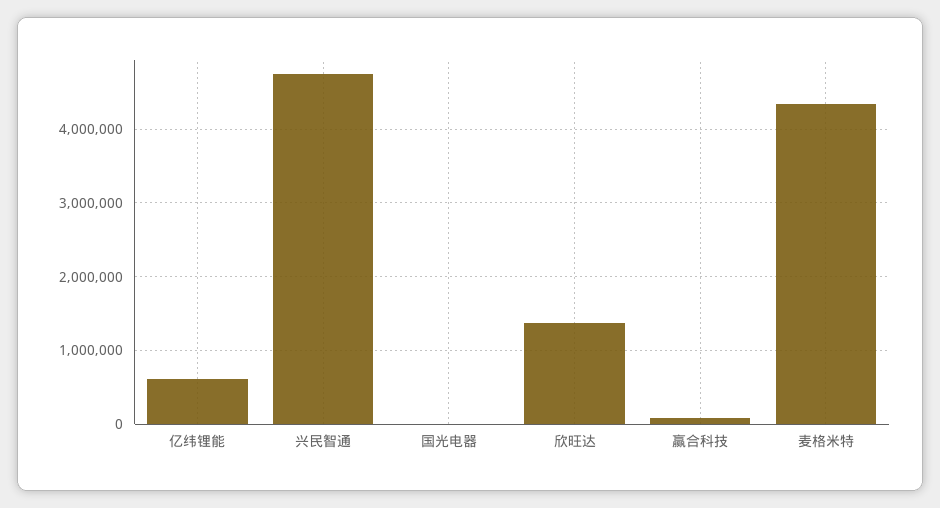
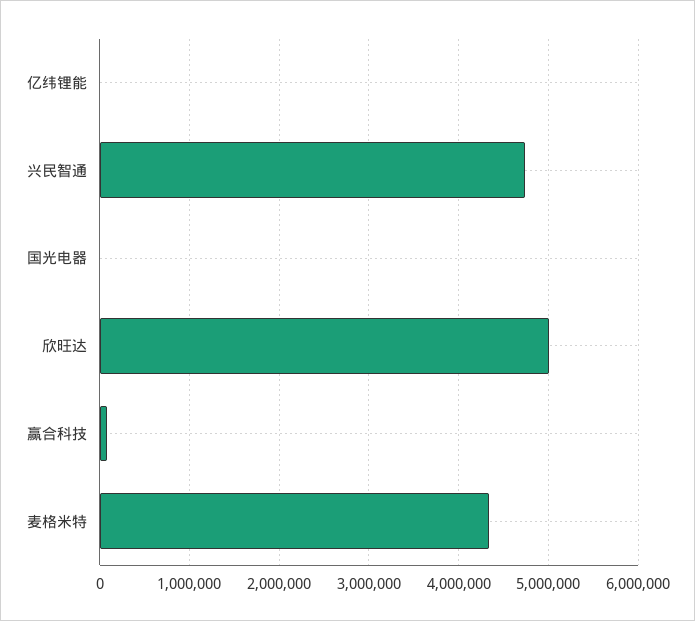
亿纬锂能: 600000 -> 0
欣旺达: 1400000 -> 5000000

